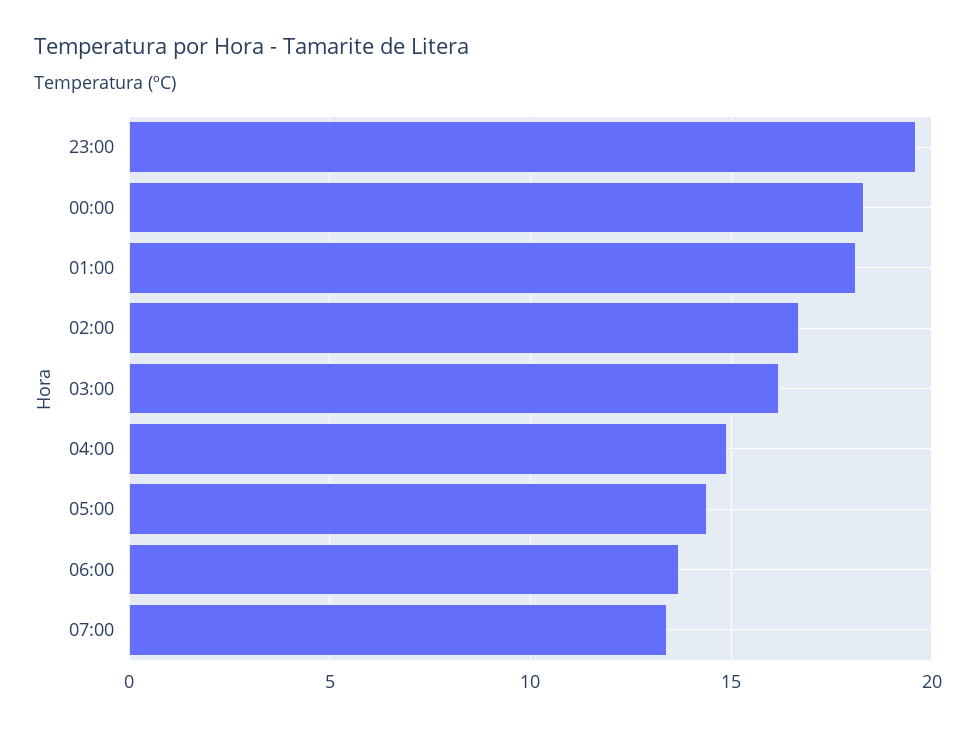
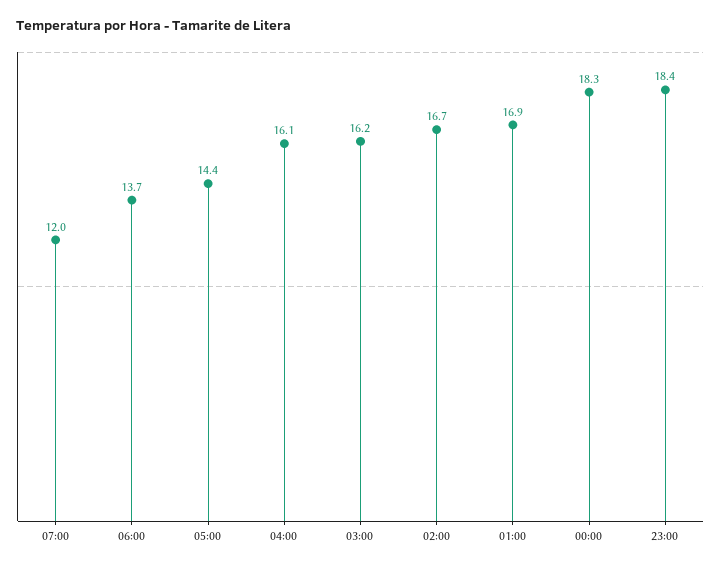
23:00: 19.5 -> 18.4
01:00: 18 -> 16.9
04:00: 15 -> 16.1
07:00: 13.5 -> 12

